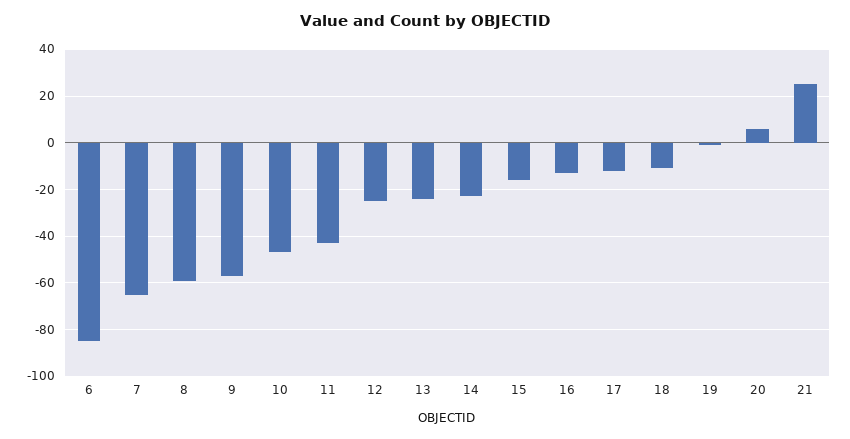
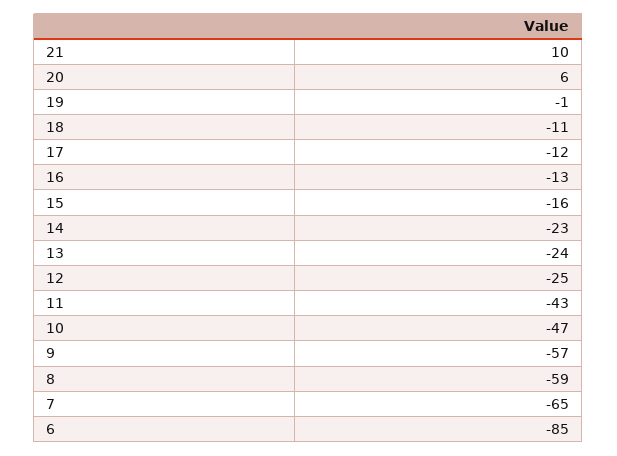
21: 25 -> 10

